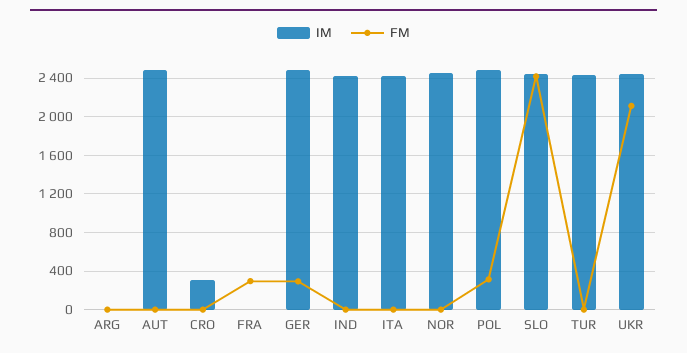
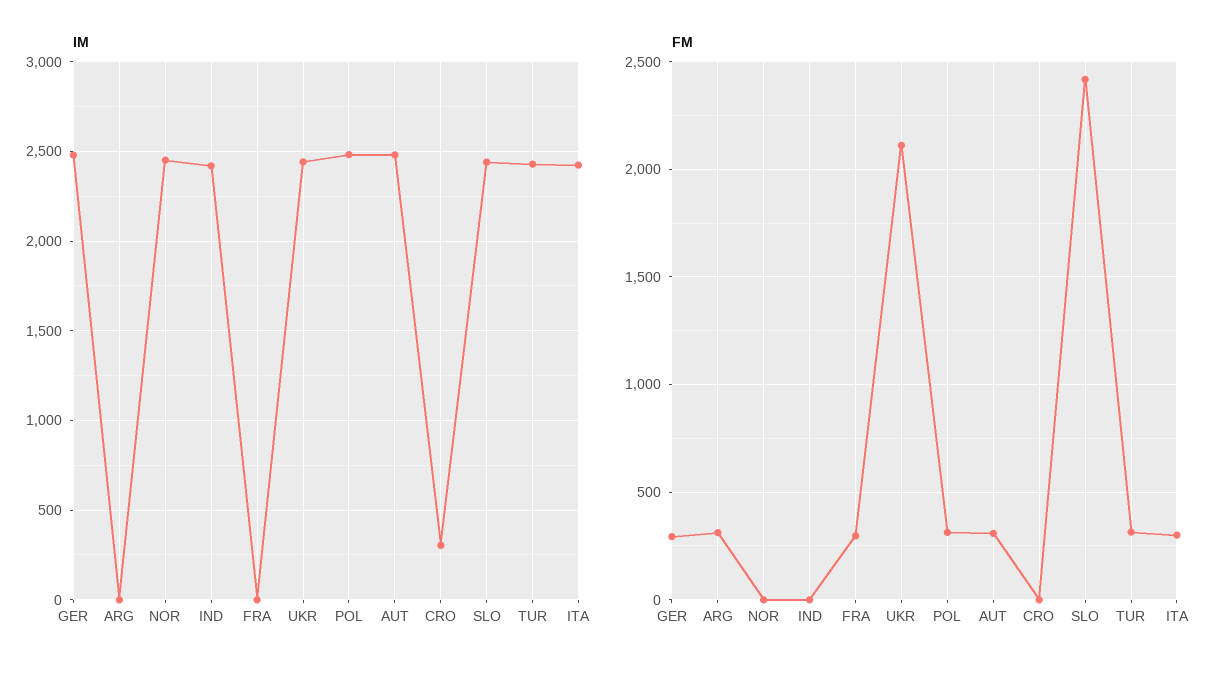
FM, ARG: 0 -> 300
FM, AUT: 0 -> 300
FM, ITA: 0 -> 300
FM, TUR: 0 -> 300

